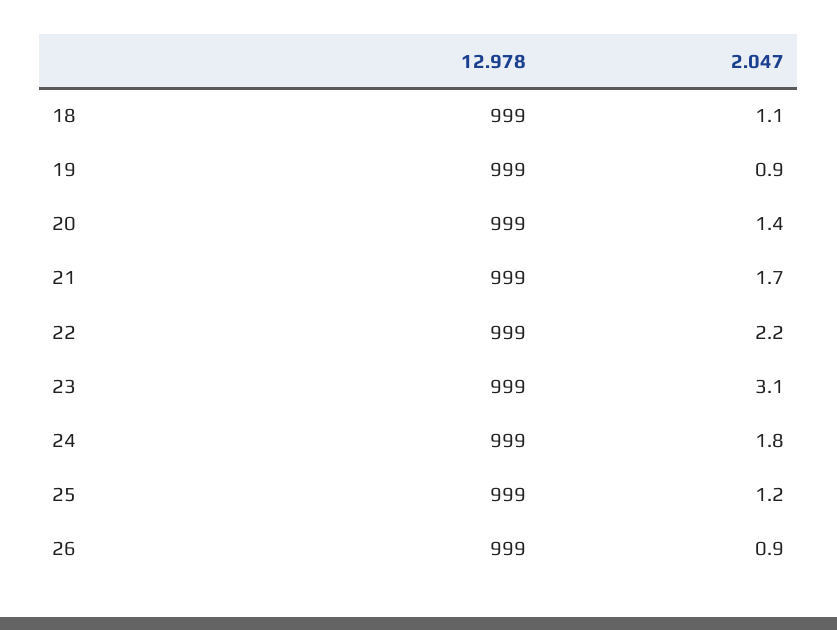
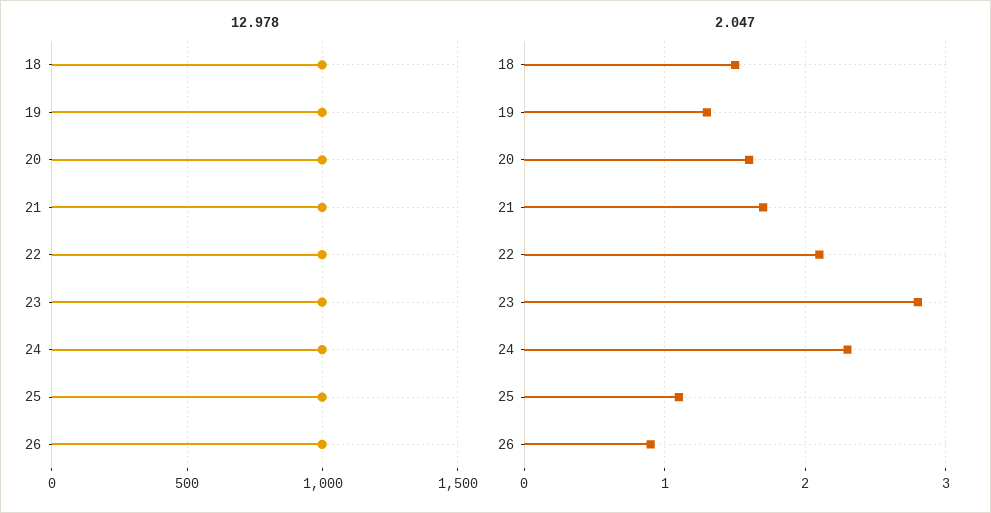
2.047, 18: 1.1 -> 1.5
2.047, 19: 0.9 -> 1.3
2.047, 20: 1.4 -> 1.6
2.047, 22: 2.2 -> 2.1
2.047, 23: 3.1 -> 2.8
2.047, 24: 1.8 -> 2.3
2.047, 25: 1.2 -> 1.1

